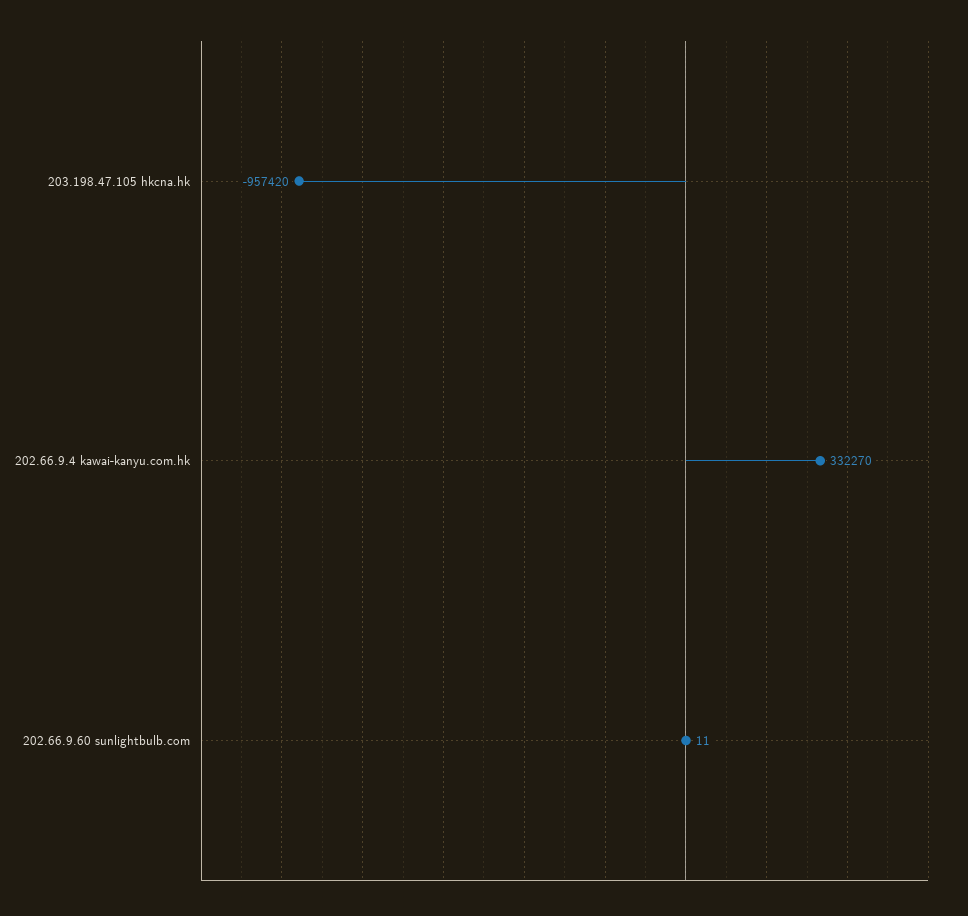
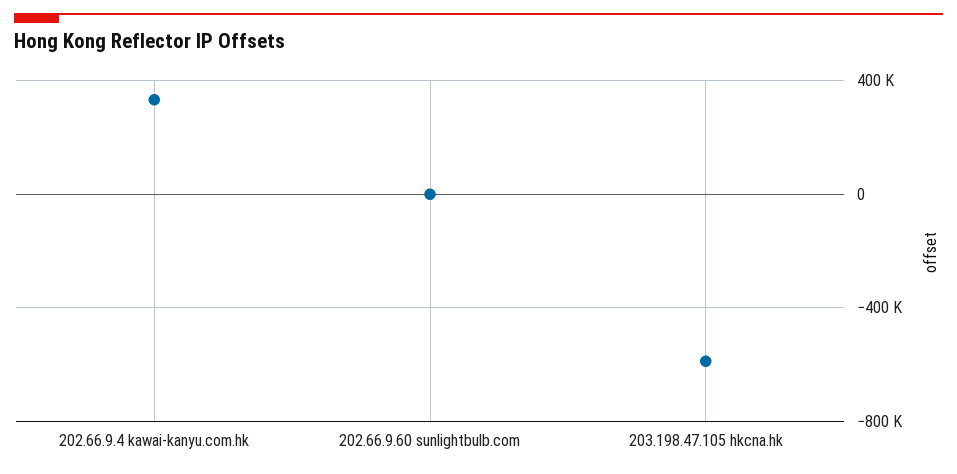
203.198.47.105 hkcna.hk: -957420 -> -600000

